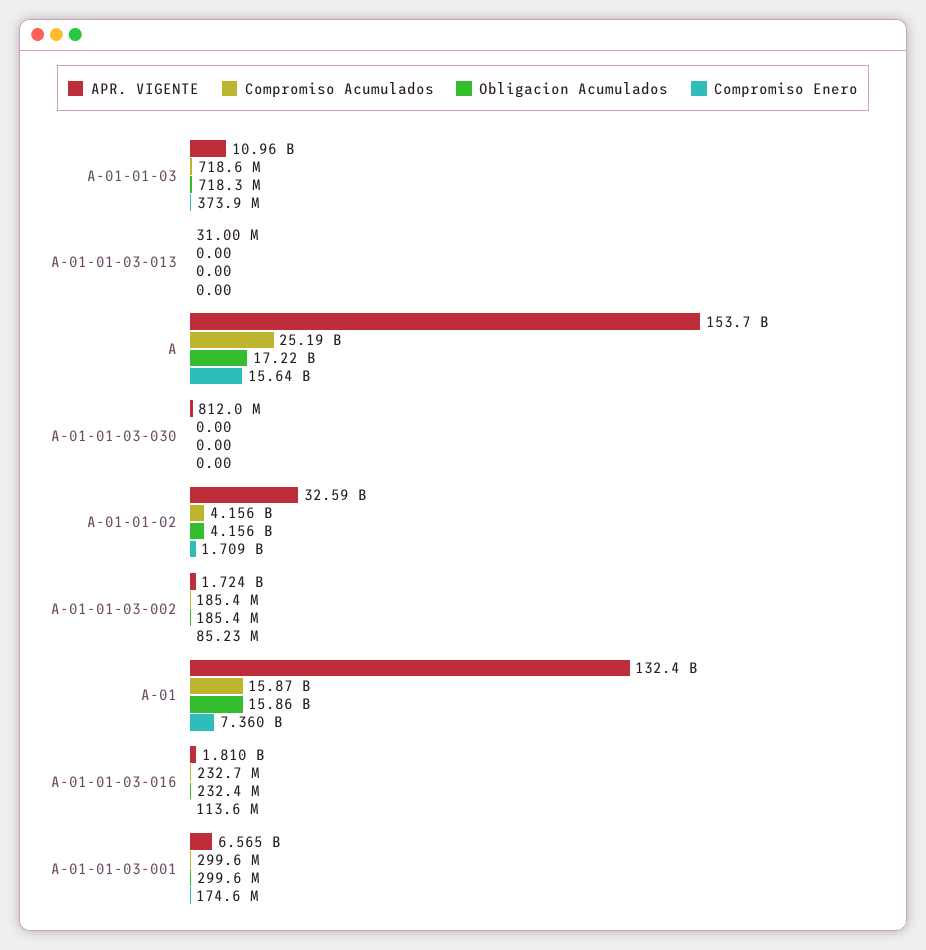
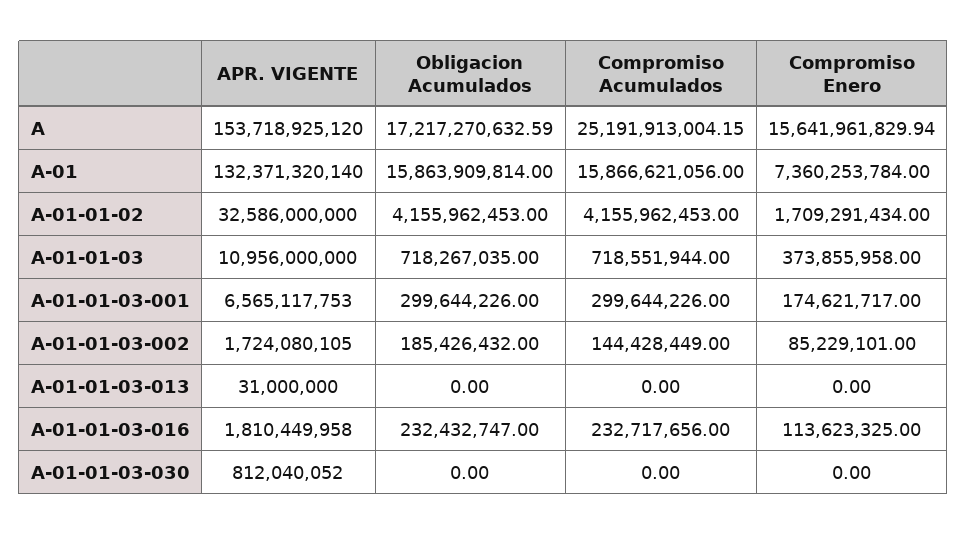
Compromiso Acumulados, A-01-01-03-002: 185400000 -> 144428449

